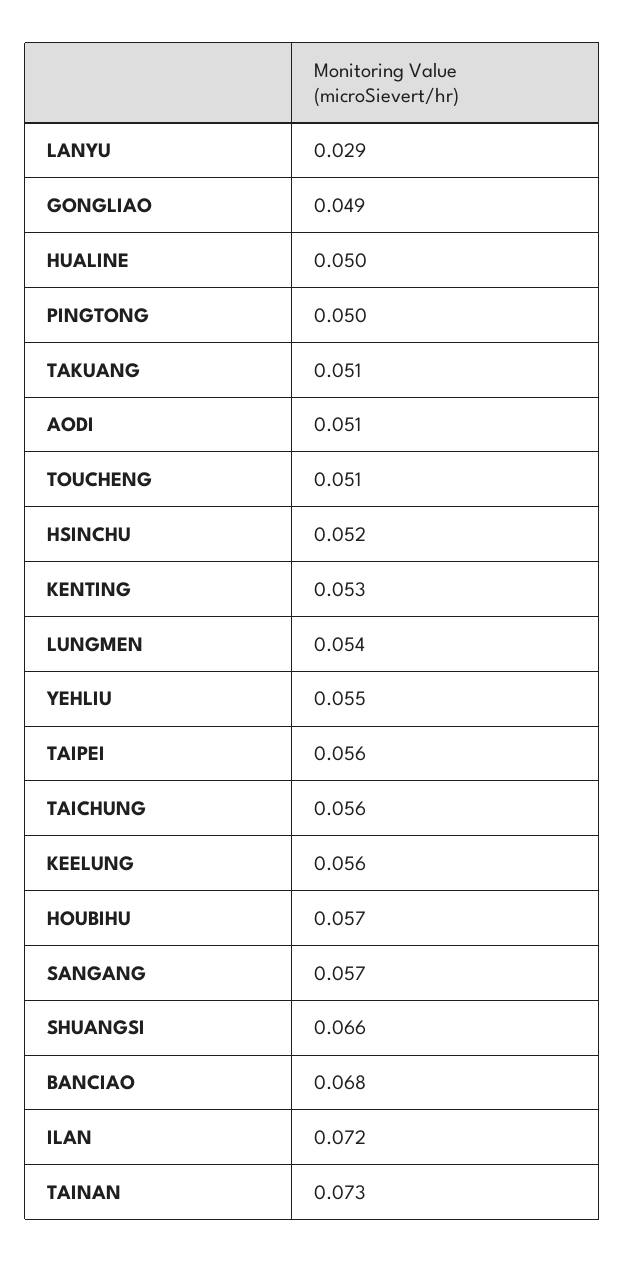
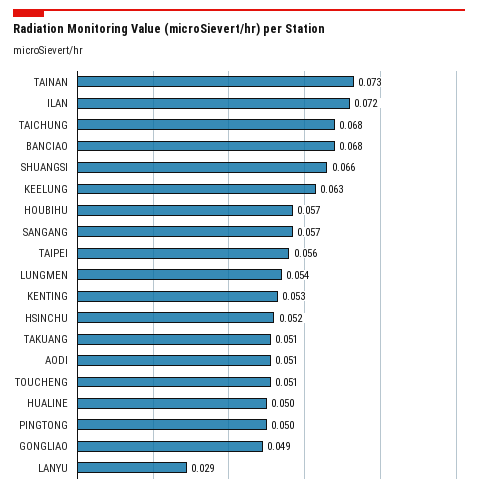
YEHLIU: 0.055 -> none
TAICHUNG: 0.056 -> 0.068
KEELUNG: 0.056 -> 0.063

